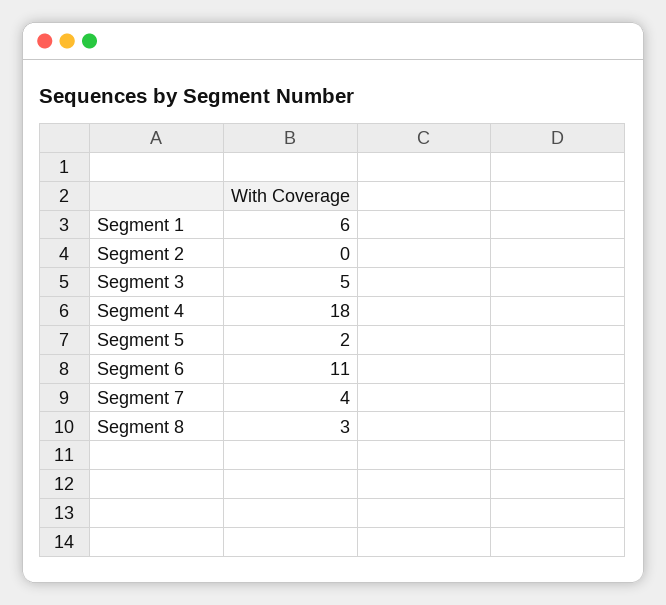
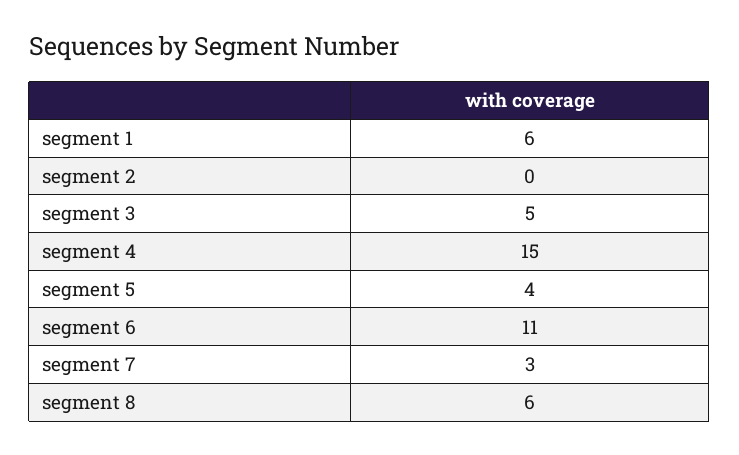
Segment 4: 18 -> 15
Segment 5: 2 -> 4
Segment 7: 4 -> 3
Segment 8: 3 -> 6

